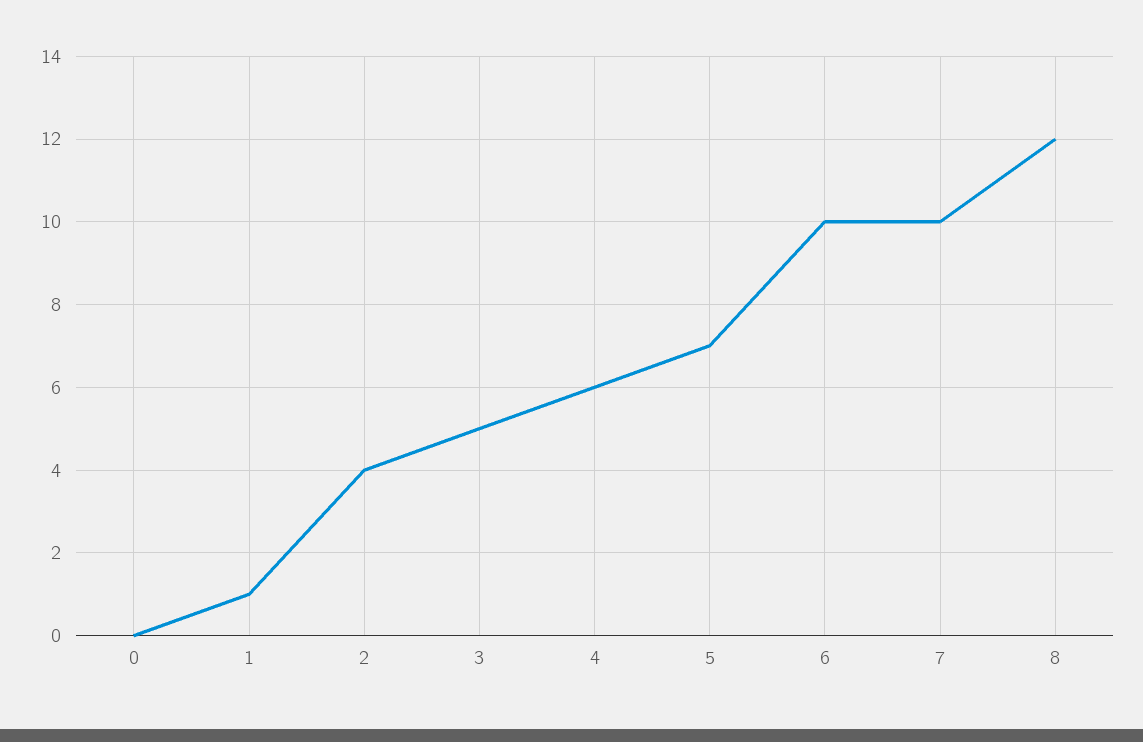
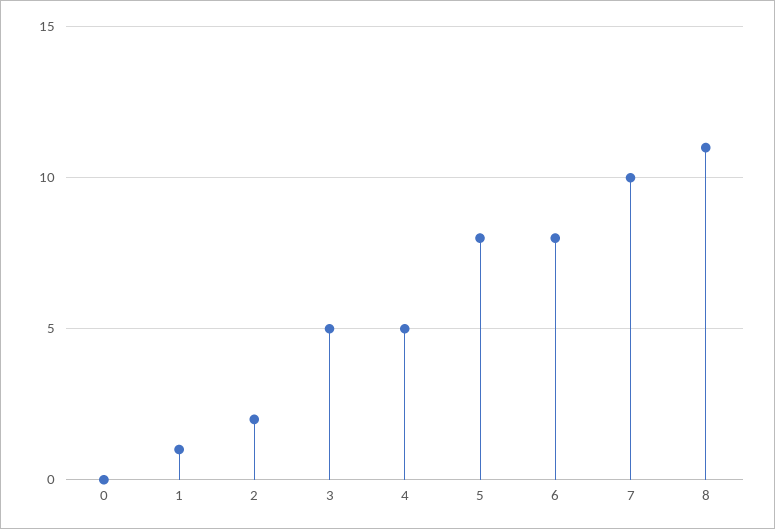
2: 4 -> 2
4: 6 -> 5
5: 7 -> 8
6: 10 -> 8
8: 12 -> 11

